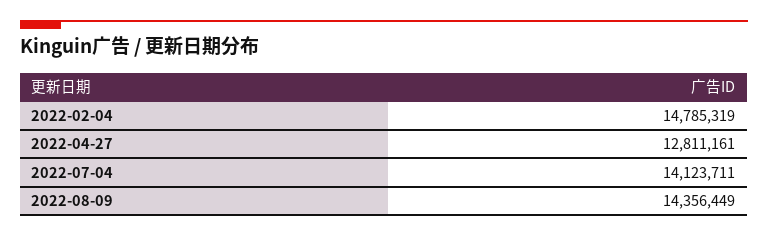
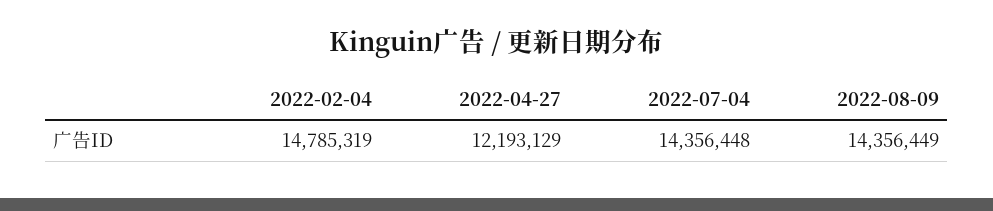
2022-04-27: 12811161 -> 12193129
2022-07-04: 14123711 -> 14356448

